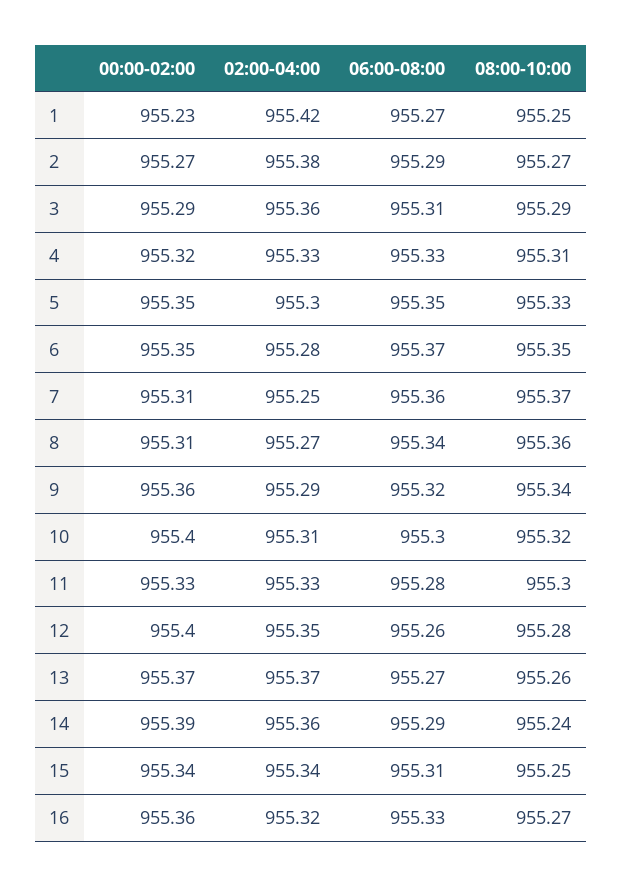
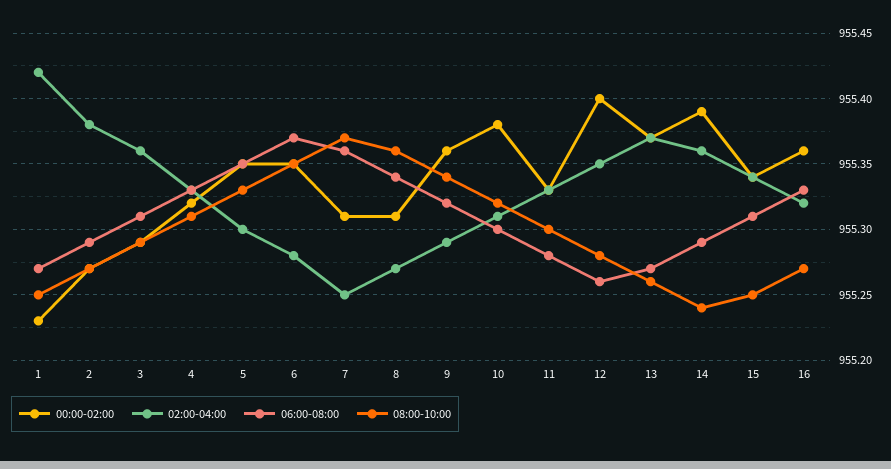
00:00-02:00, 10: 955.4 -> 955.38

